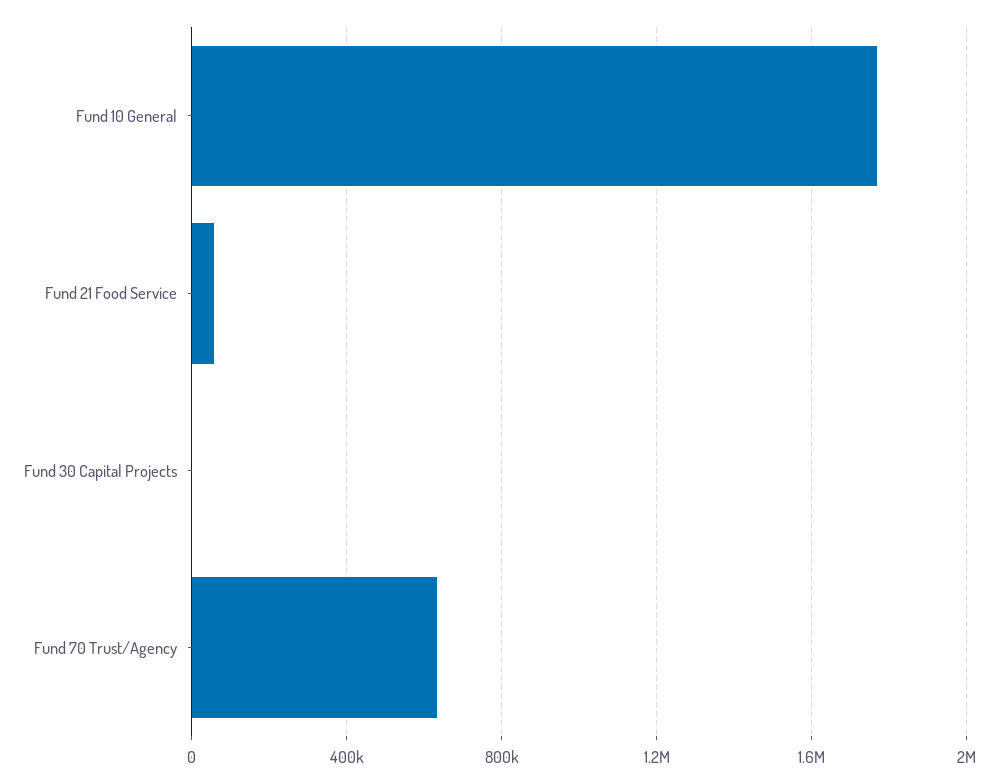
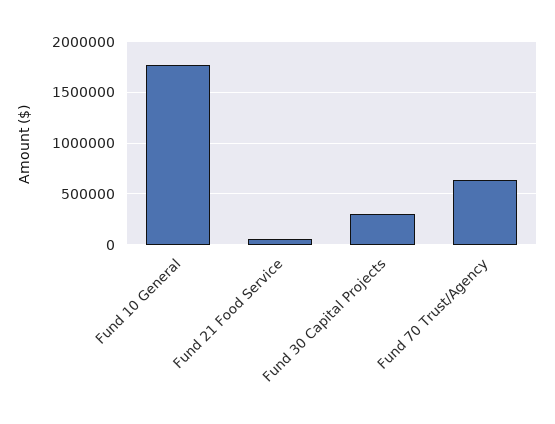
Fund 30 Capital Projects: 0 -> 300000

